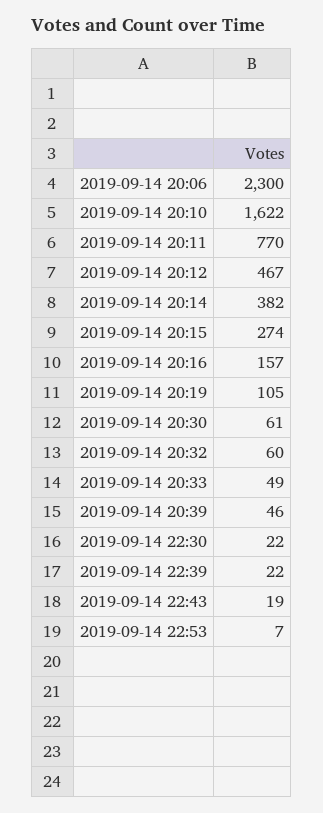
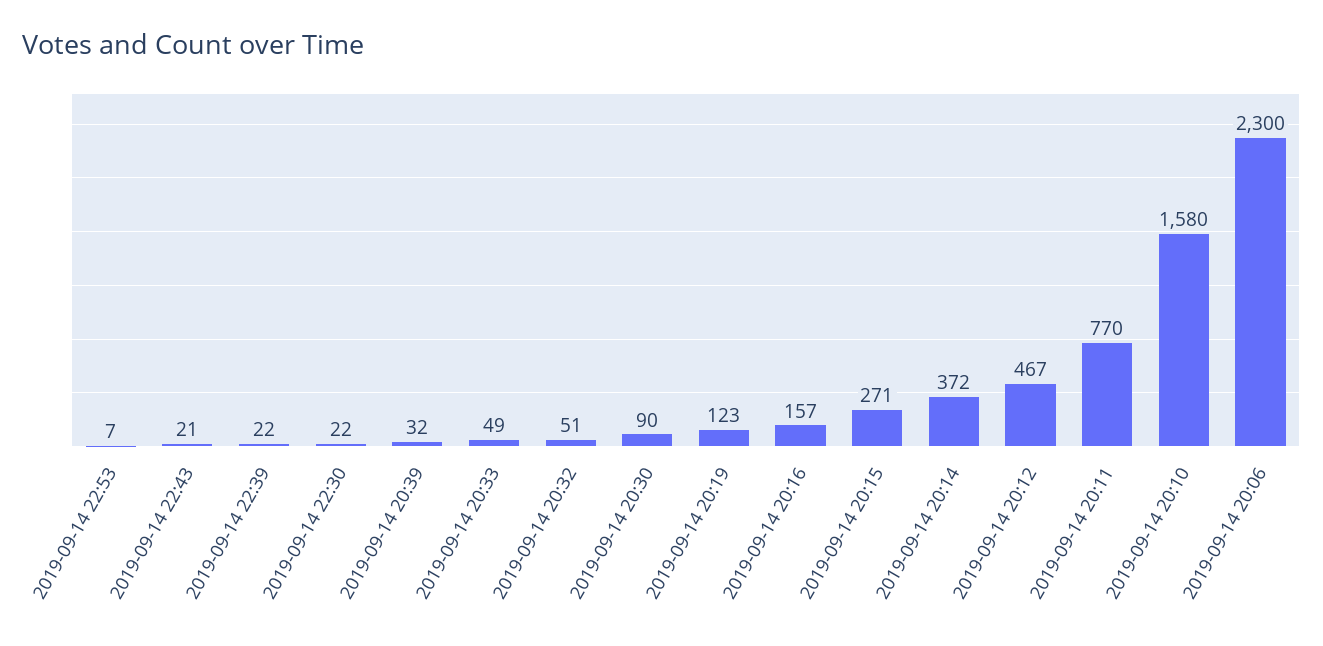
2019-09-14 20:10: 1622 -> 1580
2019-09-14 20:14: 382 -> 372
2019-09-14 20:15: 274 -> 271
2019-09-14 20:19: 105 -> 123
2019-09-14 20:30: 61 -> 90
2019-09-14 20:32: 60 -> 51
2019-09-14 20:39: 46 -> 32
2019-09-14 22:43: 19 -> 21

